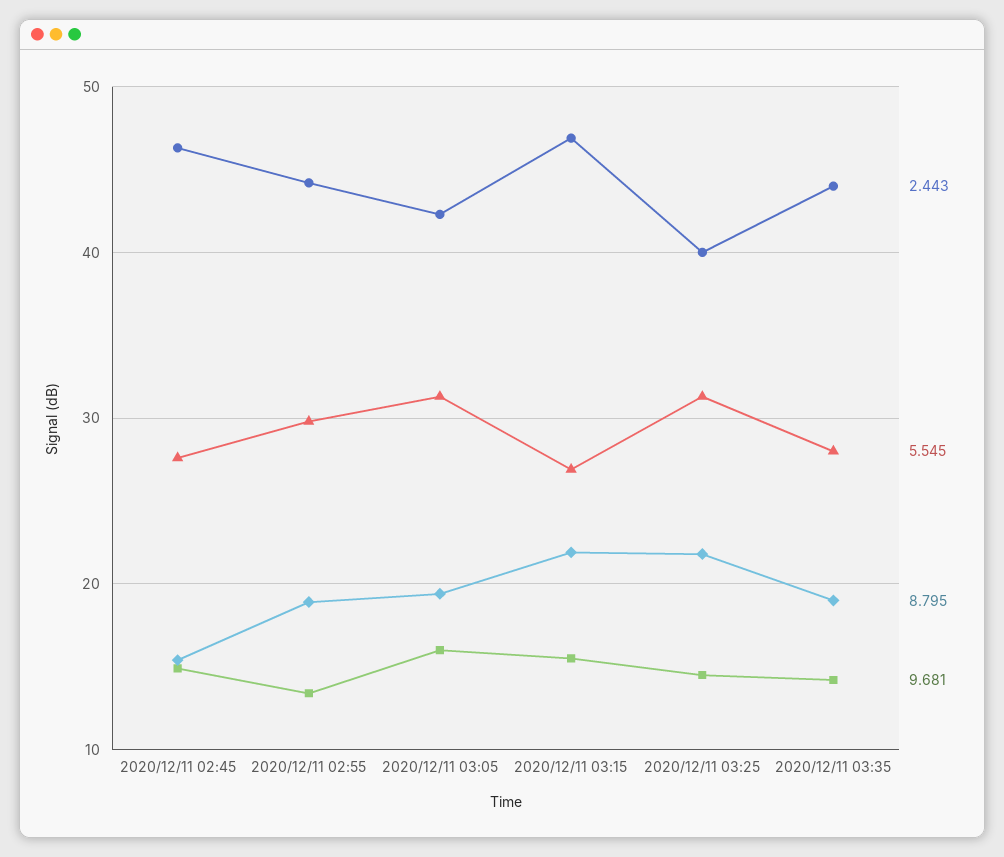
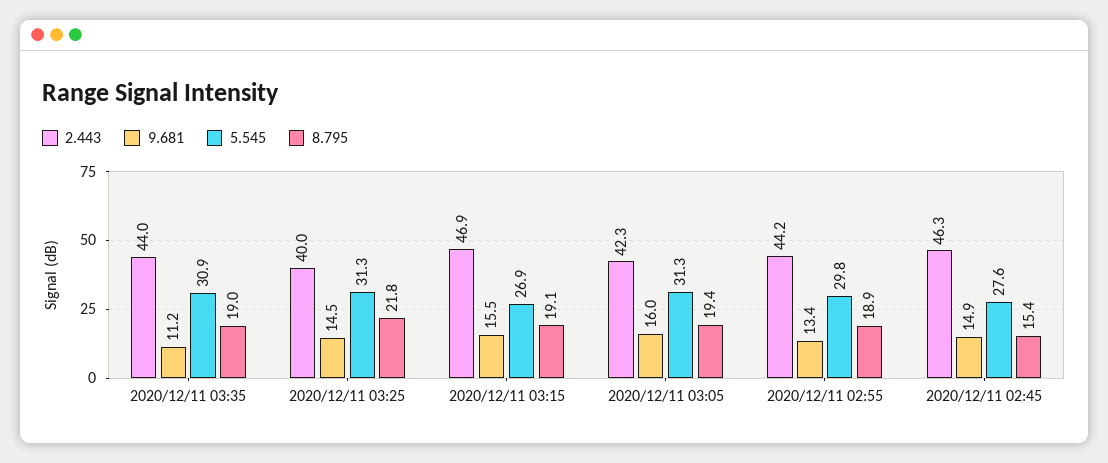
8.795, 2020/12/11 03:15: 22 -> 19.1
5.545, 2020/12/11 03:35: 28 -> 30.9
9.681, 2020/12/11 03:35: 14 -> 11.2

